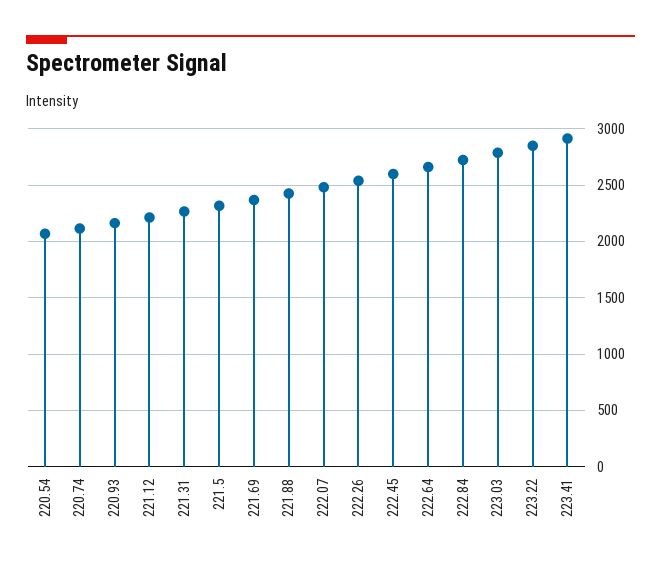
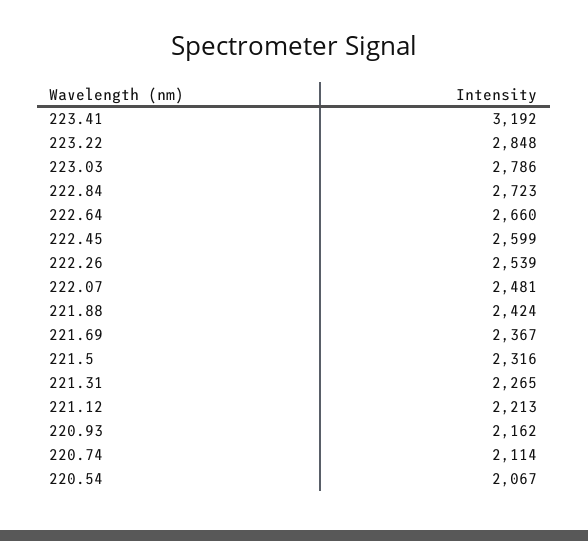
223.41: 2900 -> 3192

